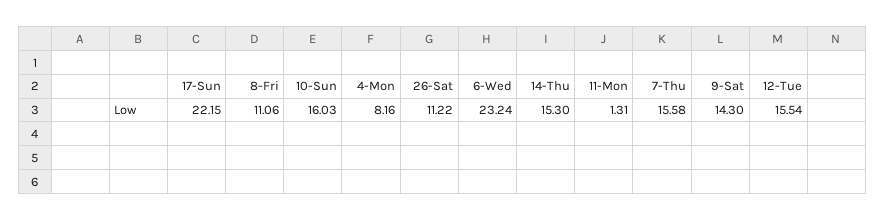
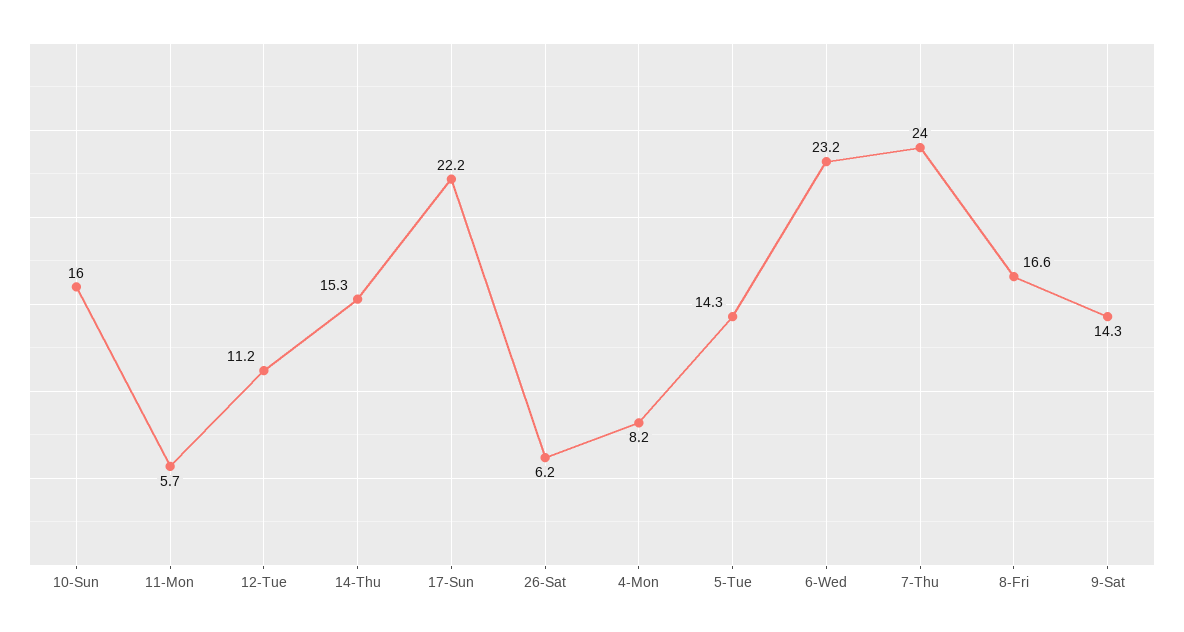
8-Fri: 11.06 -> 16.6
26-Sat: 11.22 -> 6.2
11-Mon: 1.31 -> 5.7
7-Thu: 15.58 -> 24
12-Tue: 15.54 -> 11.2
5-Tue: none -> 14.3

